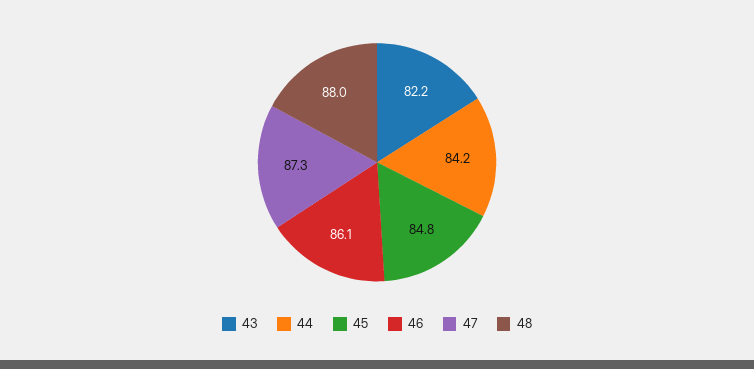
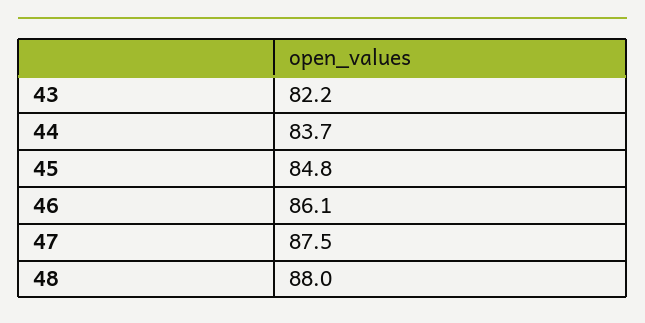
44: 84.2 -> 83.7
47: 87.3 -> 87.5

